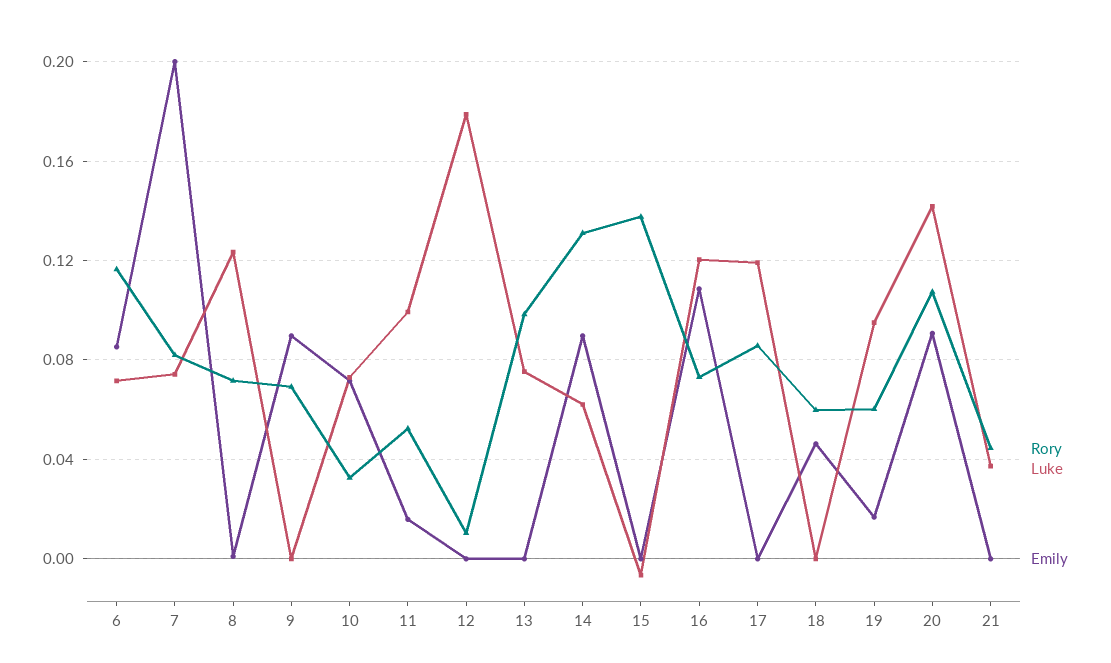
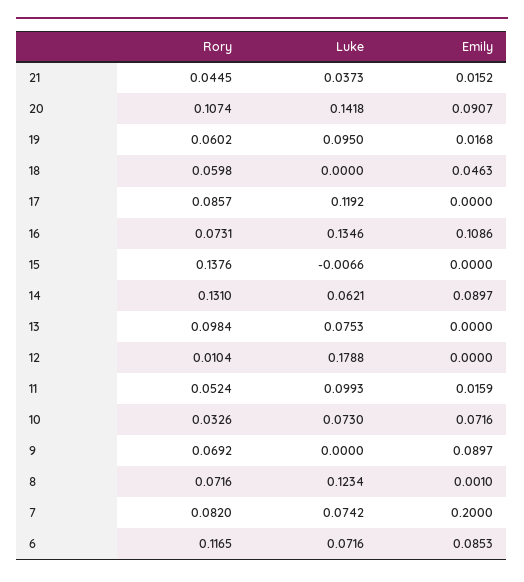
Luke, 16: 0.12 -> 0.1346
Emily, 21: 0 -> 0.0152

